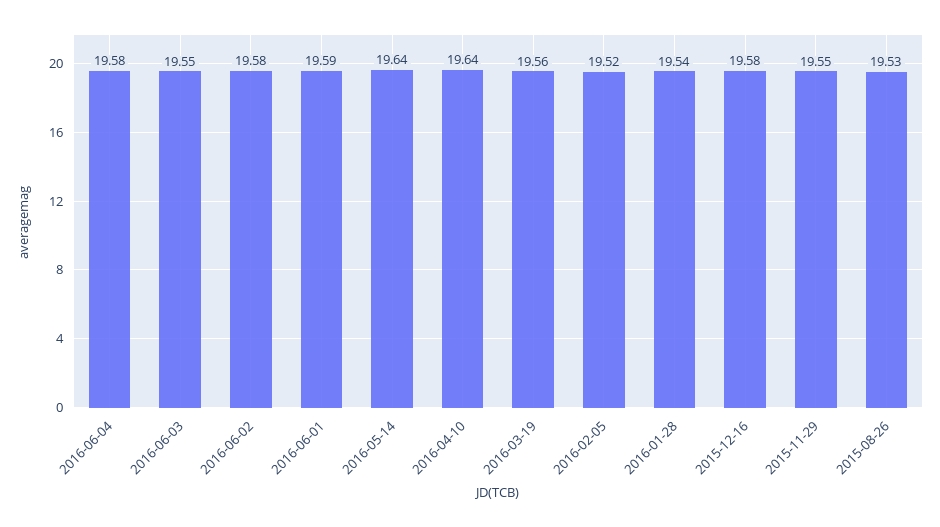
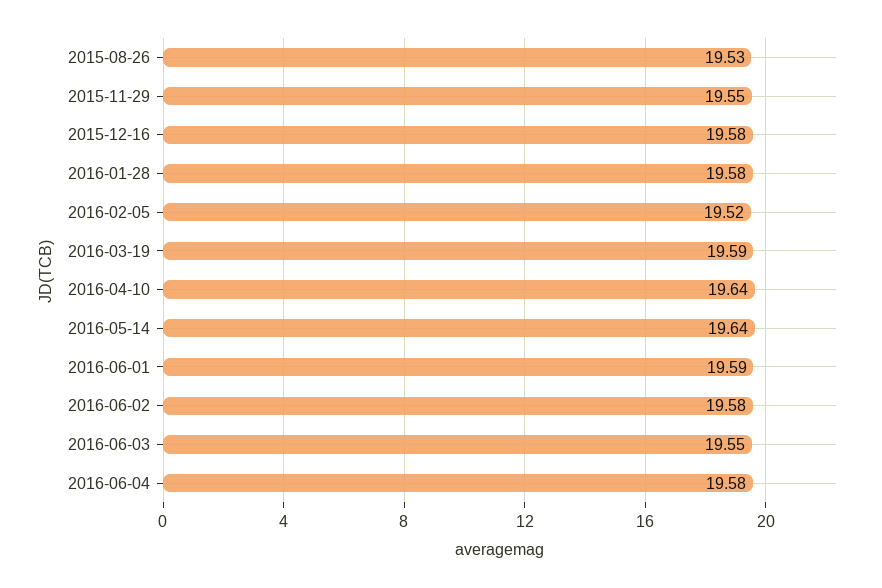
2016-03-19: 19.56 -> 19.59
2016-01-28: 19.54 -> 19.58

